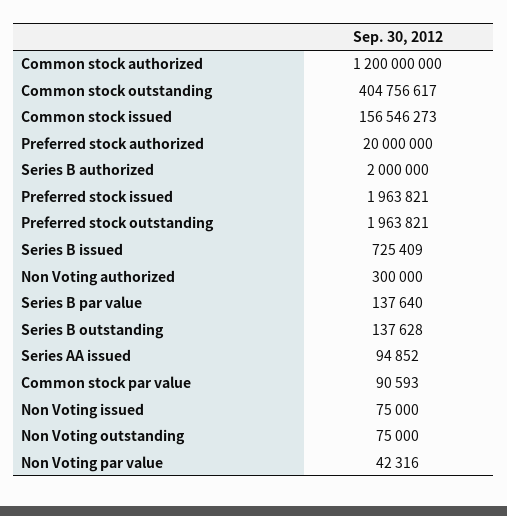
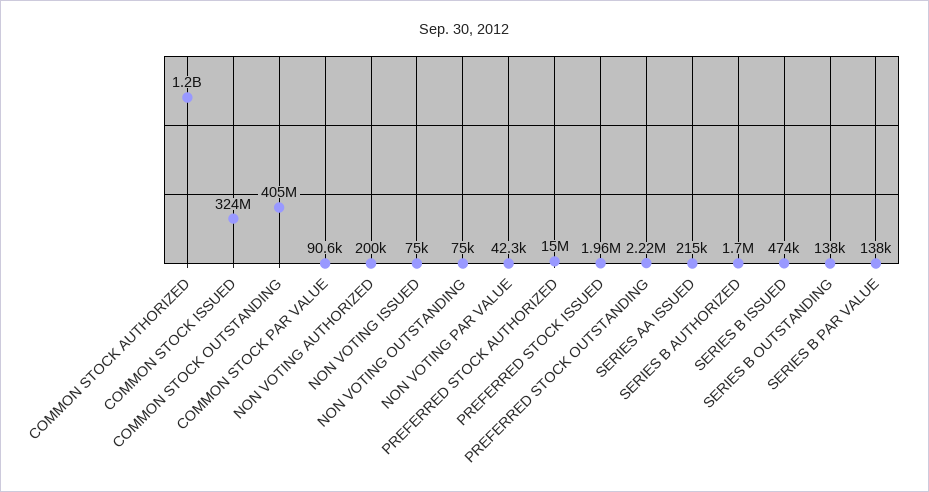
Common stock issued: 156546273 -> 324000000
Preferred stock authorized: 20000000 -> 15000000
Series B authorized: 2000000 -> 1700000
Preferred stock outstanding: 1963821 -> 2220000
Series B issued: 725409 -> 474000
Non Voting authorized: 300000 -> 200000
Series AA issued: 94852 -> 215000

